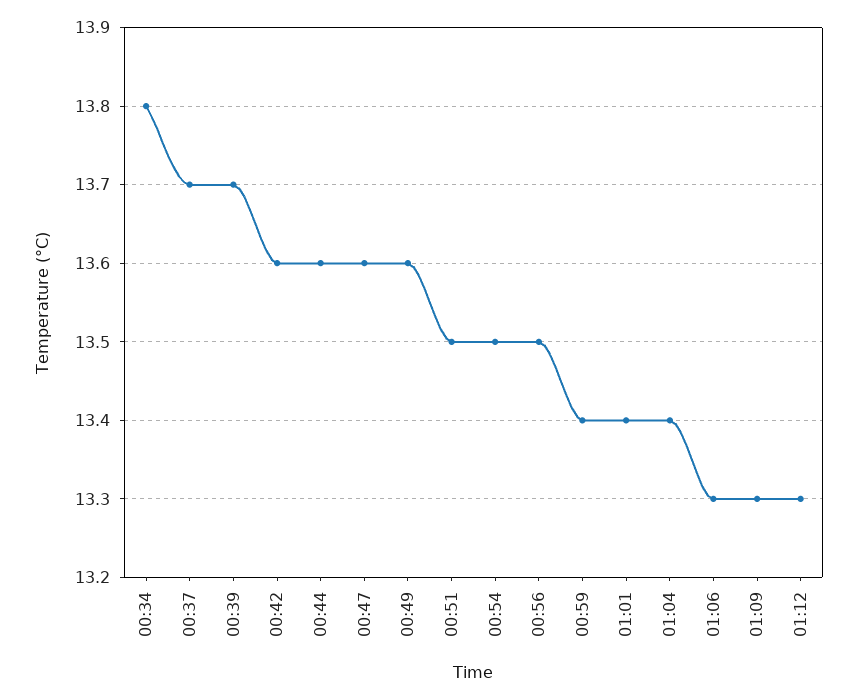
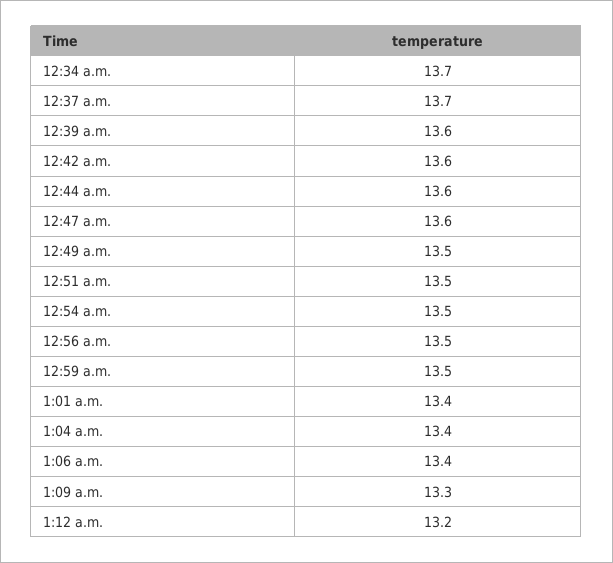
00:34: 13.8 -> 13.7
00:39: 13.7 -> 13.6
00:49: 13.6 -> 13.5
00:59: 13.4 -> 13.5
01:06: 13.3 -> 13.4
01:12: 13.3 -> 13.2

